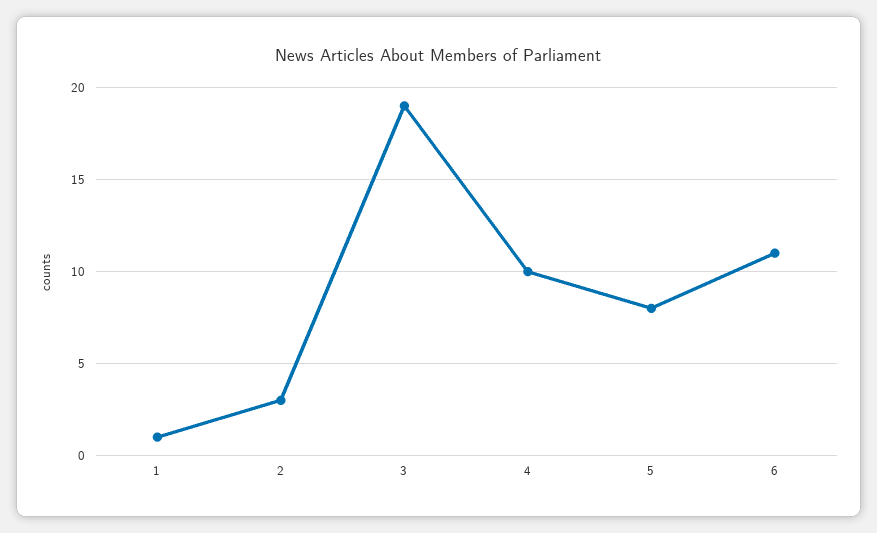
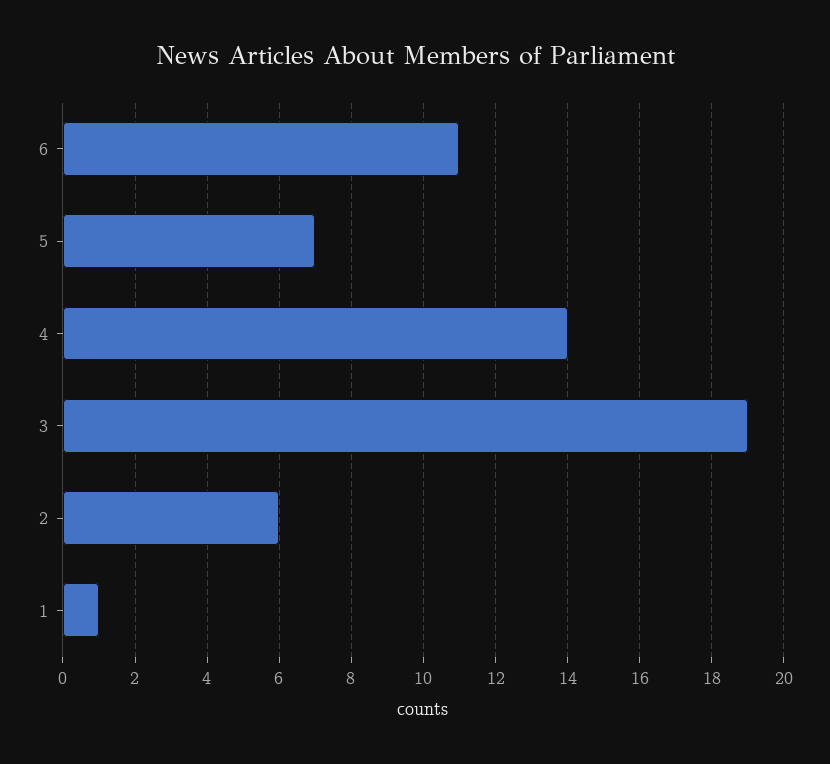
2: 3 -> 6
4: 10 -> 14
5: 8 -> 7

